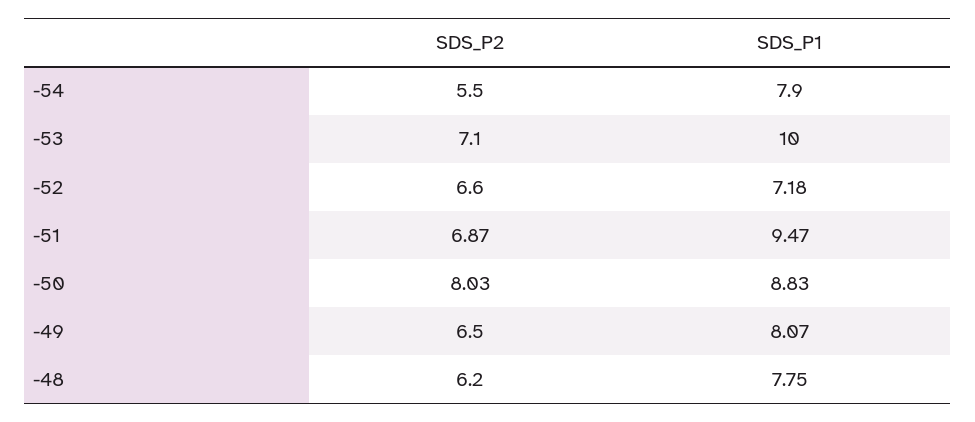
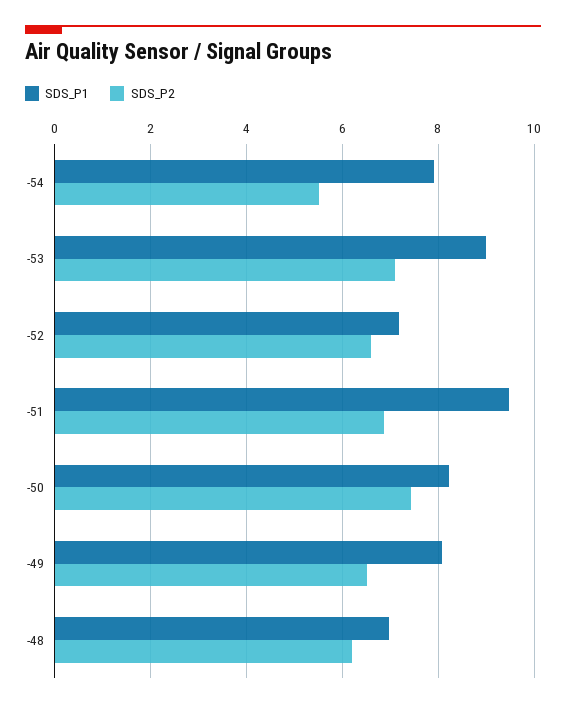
SDS_P1, -53: 10 -> 9
SDS_P2, -50: 8.03 -> 7.4
SDS_P1, -50: 8.83 -> 8.2
SDS_P1, -48: 7.75 -> 7

